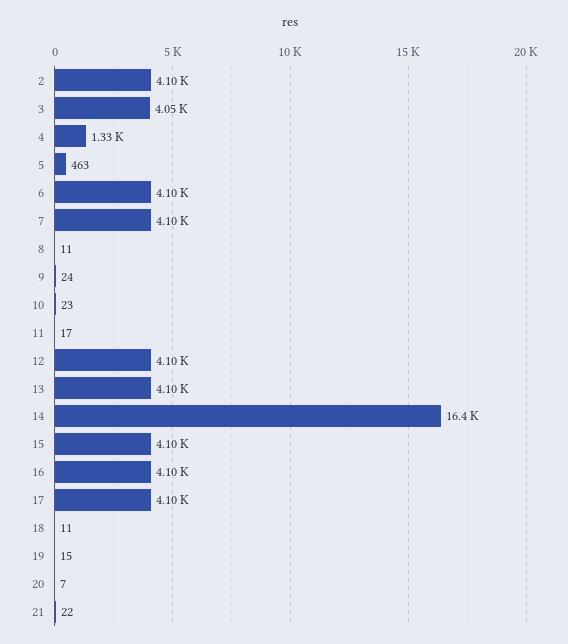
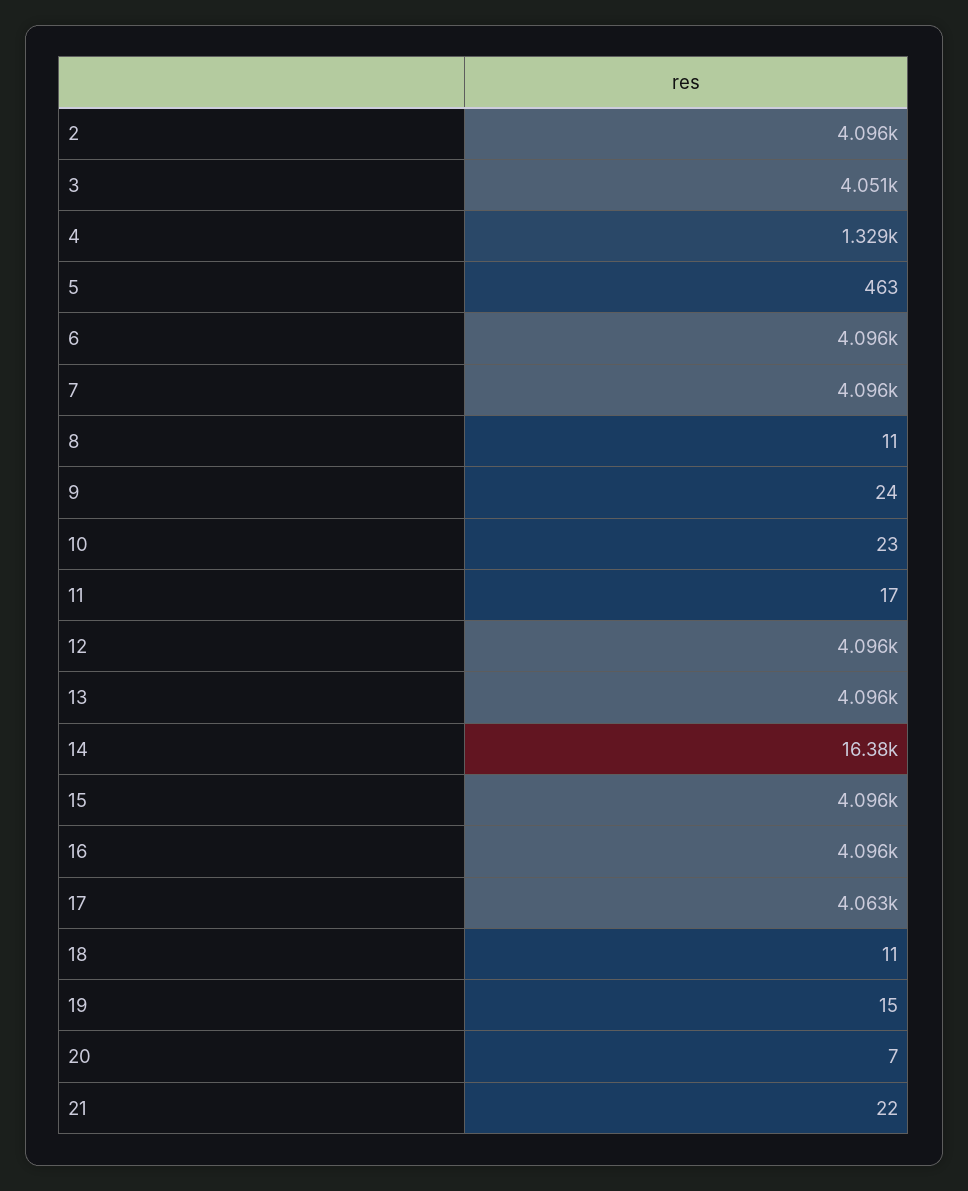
17: 4100 -> 4063

